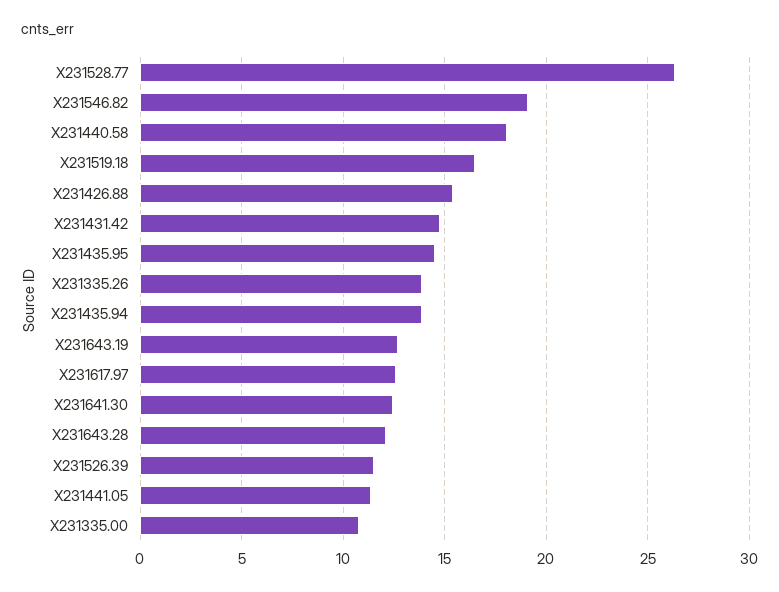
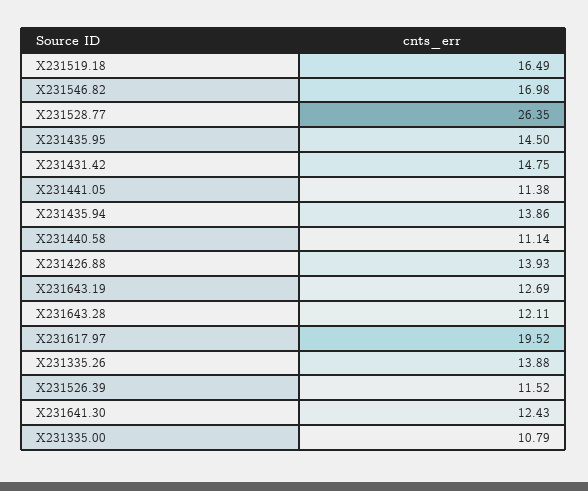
X231546.82: 19 -> 16.98
X231440.58: 18 -> 11.14
X231426.88: 15.5 -> 13.93
X231617.97: 12.5 -> 19.52

